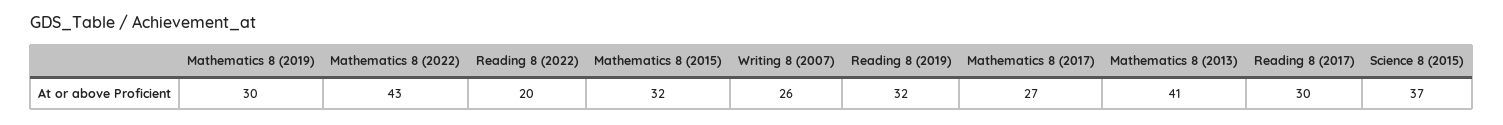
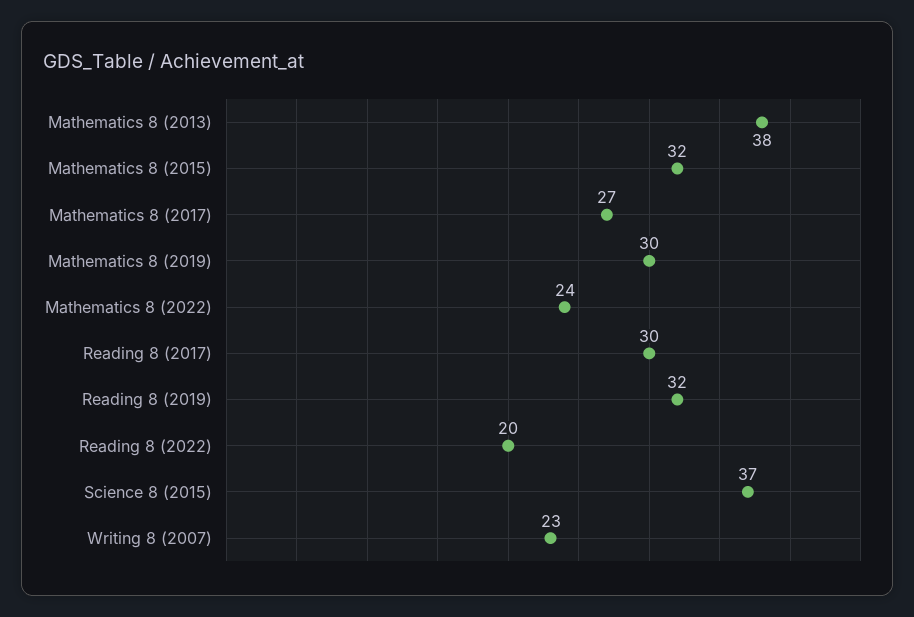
Mathematics 8 (2022): 43 -> 24
Writing 8 (2007): 26 -> 23
Mathematics 8 (2013): 41 -> 38

